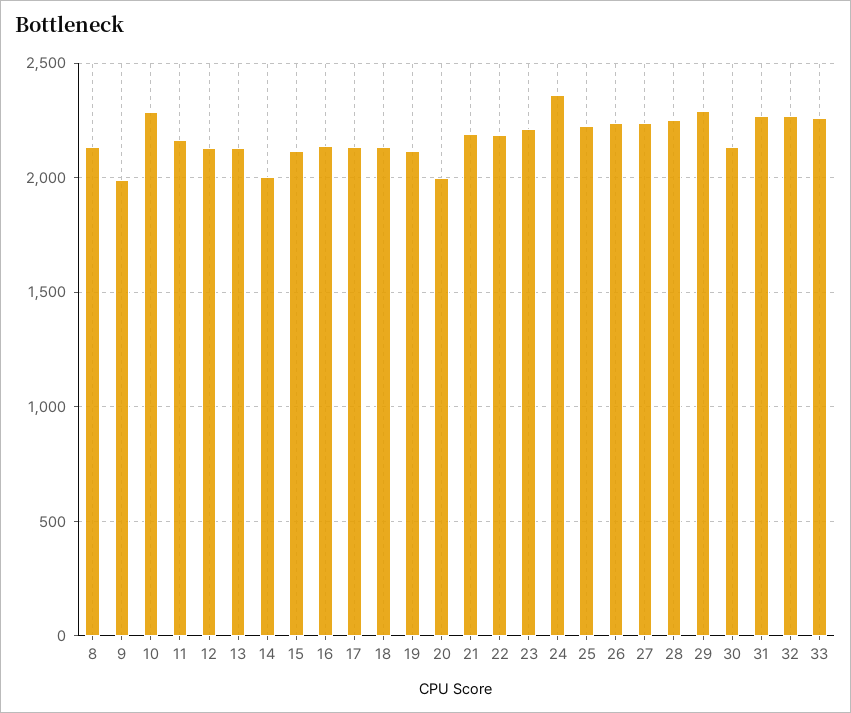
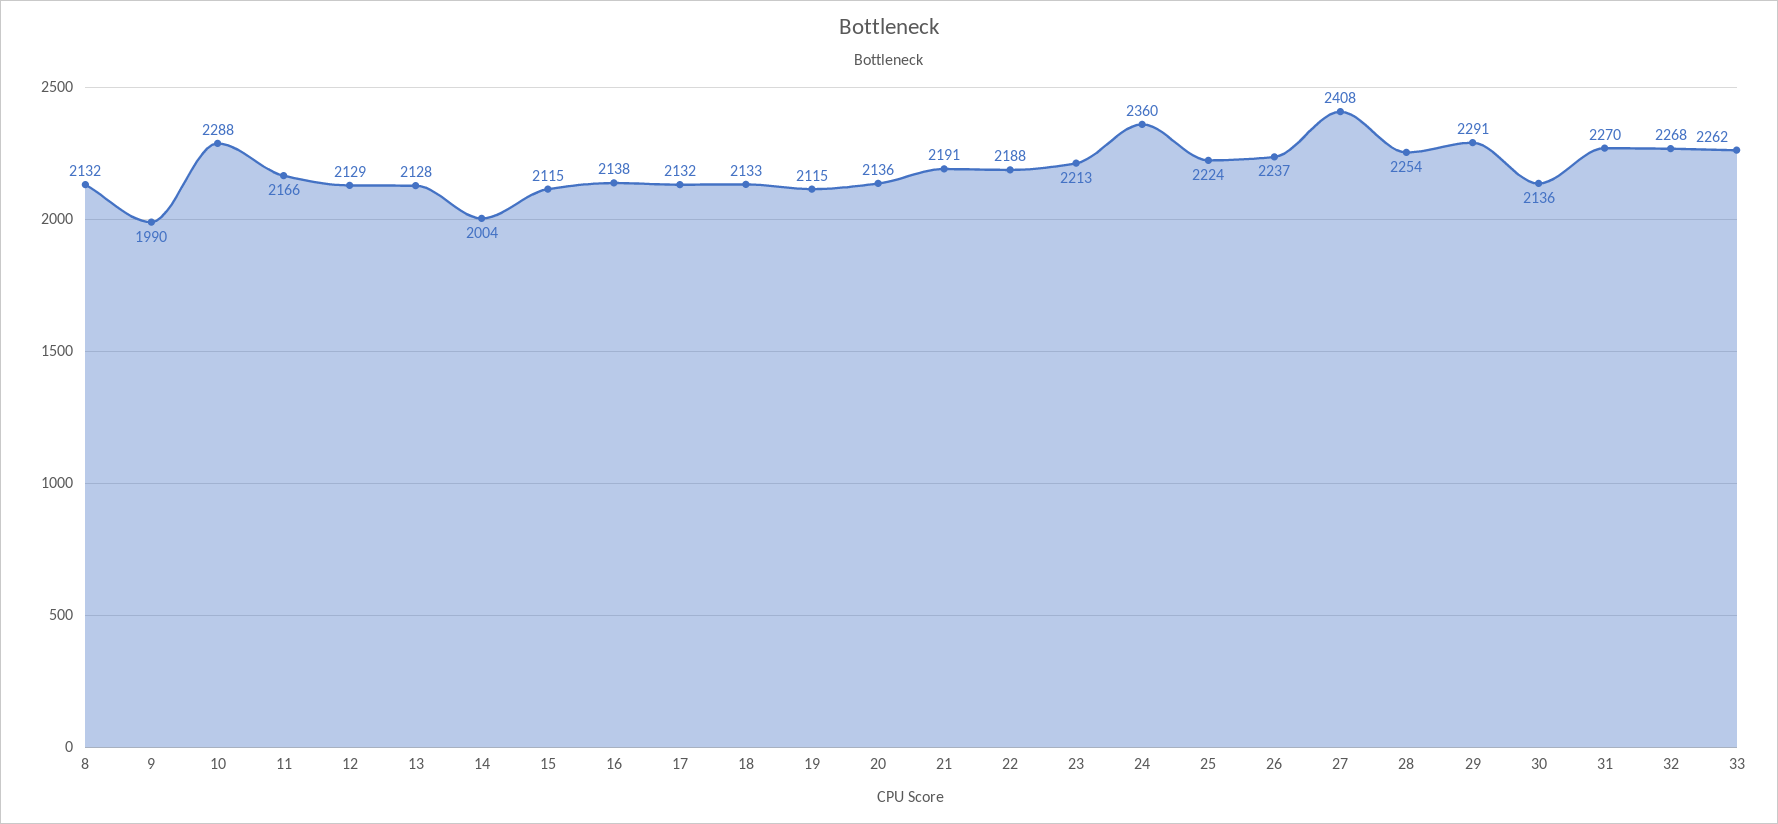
20: 2000 -> 2136
27: 2250 -> 2408

